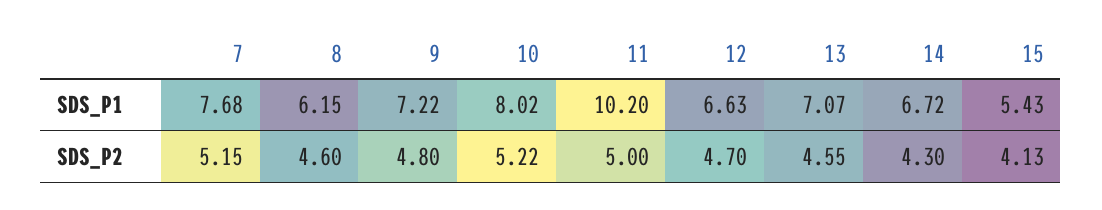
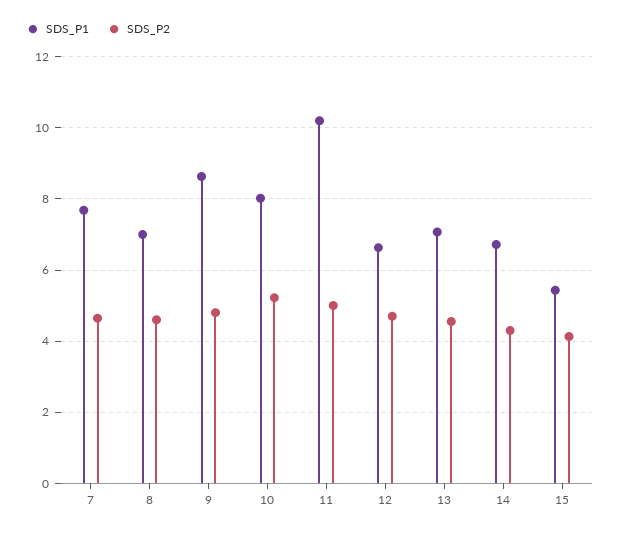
SDS_P1, 8: 6.15 -> 7
SDS_P1, 9: 7.22 -> 8.6
SDS_P2, 7: 5.15 -> 4.6

